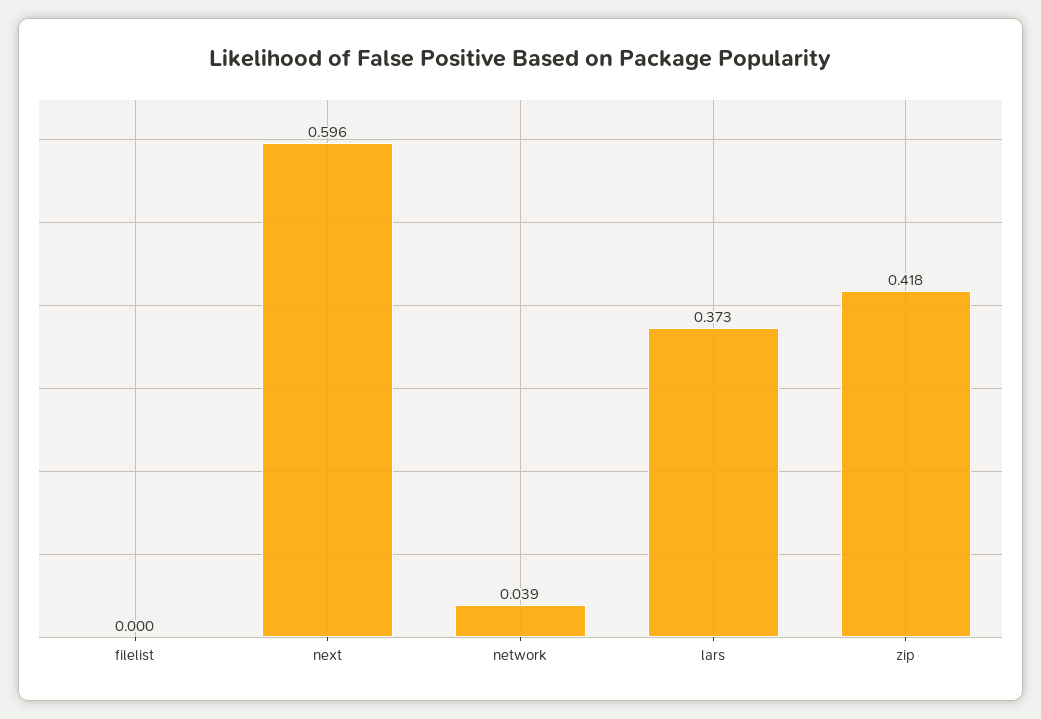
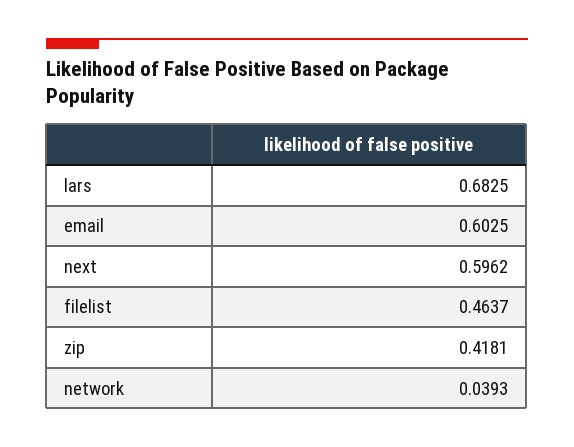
filelist: 0 -> 0.4637
lars: 0.373 -> 0.6825
email: none -> 0.6025

